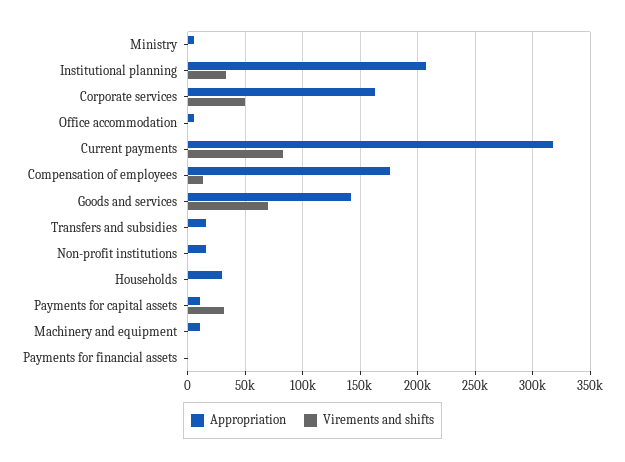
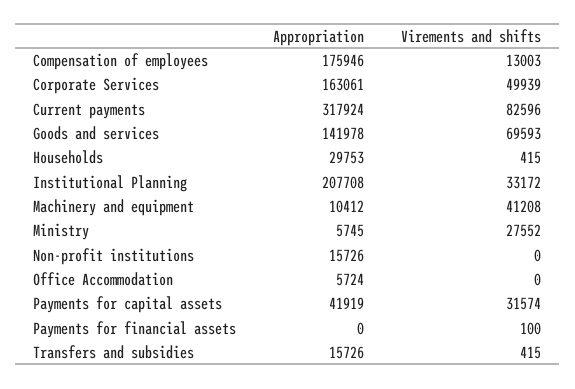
Virements and shifts, Ministry: 0 -> 27552
Appropriation, Payments for capital assets: 10000 -> 41919
Virements and shifts, Machinery and equipment: 0 -> 41208

